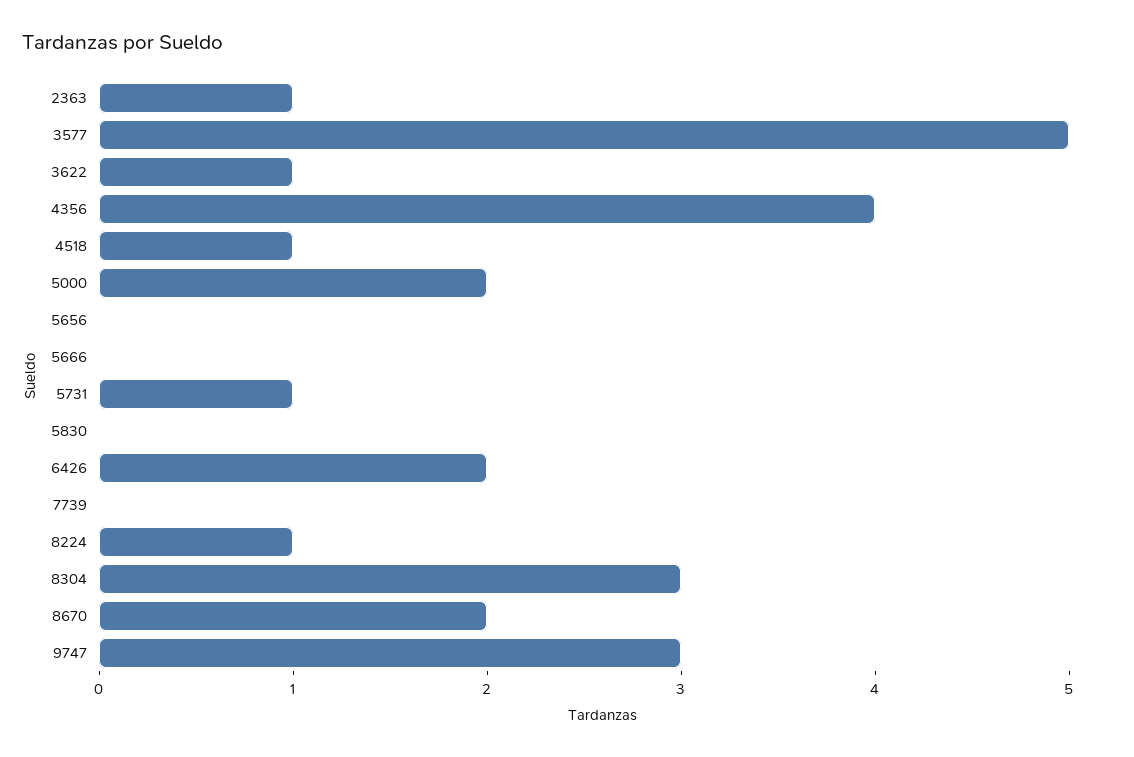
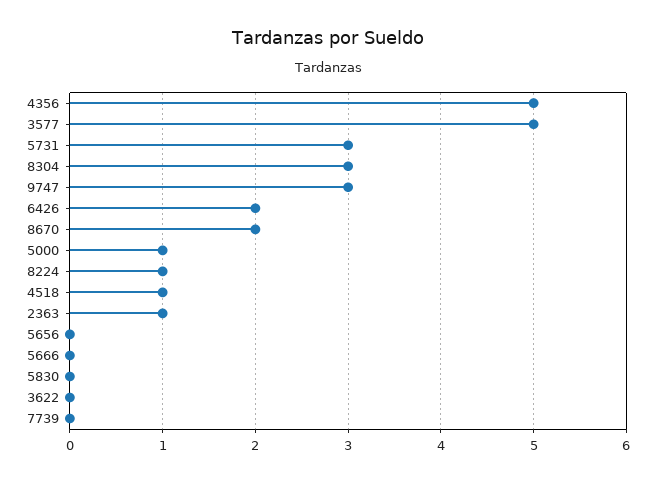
3622: 1 -> 0
4356: 4 -> 5
5000: 2 -> 1
5731: 1 -> 3

